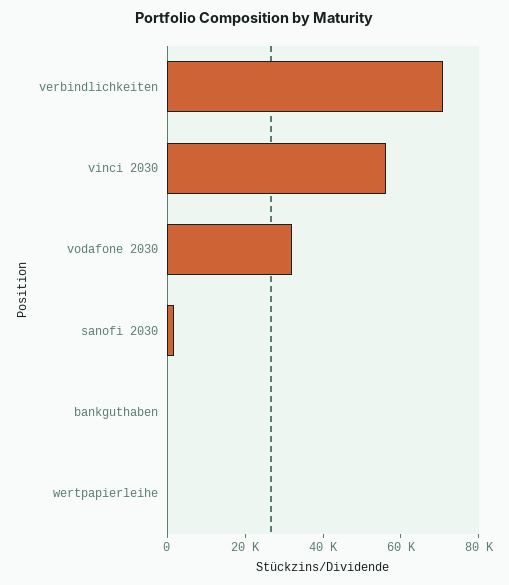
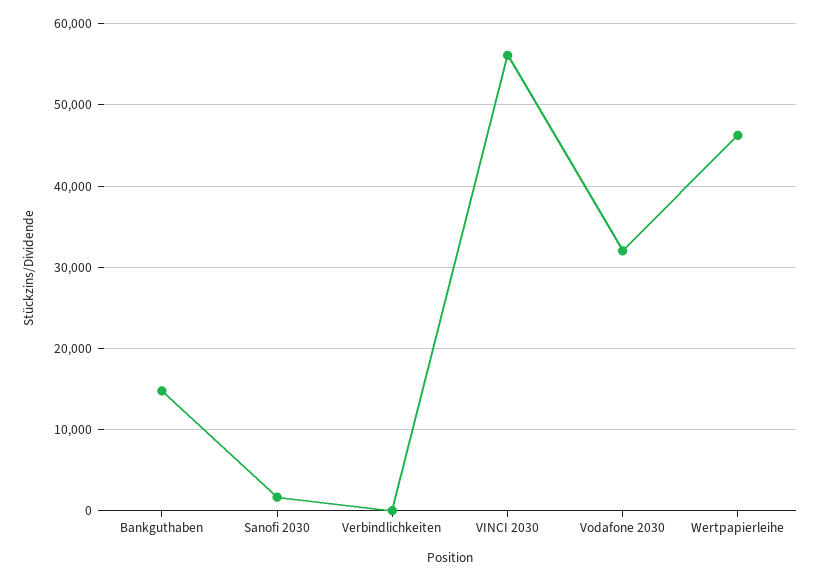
verbindlichkeiten: 70000 -> 0
bankguthaben: 0 -> 15000
wertpapierleihe: 0 -> 46000

